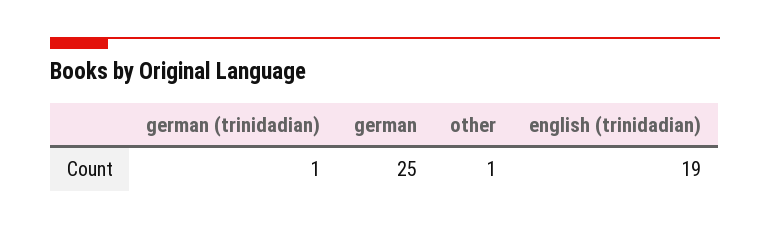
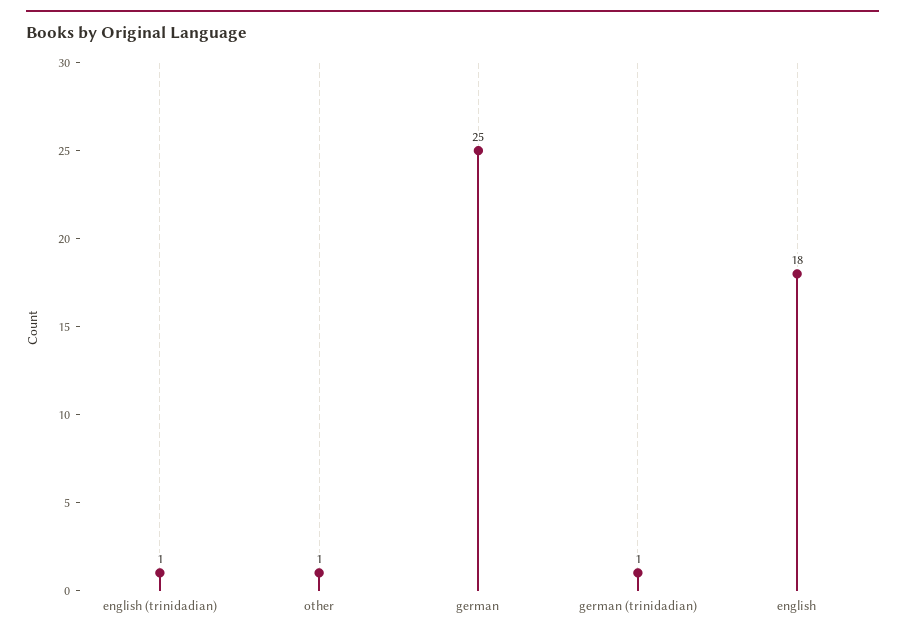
english (trinidadian): 19 -> 1
english: none -> 18

